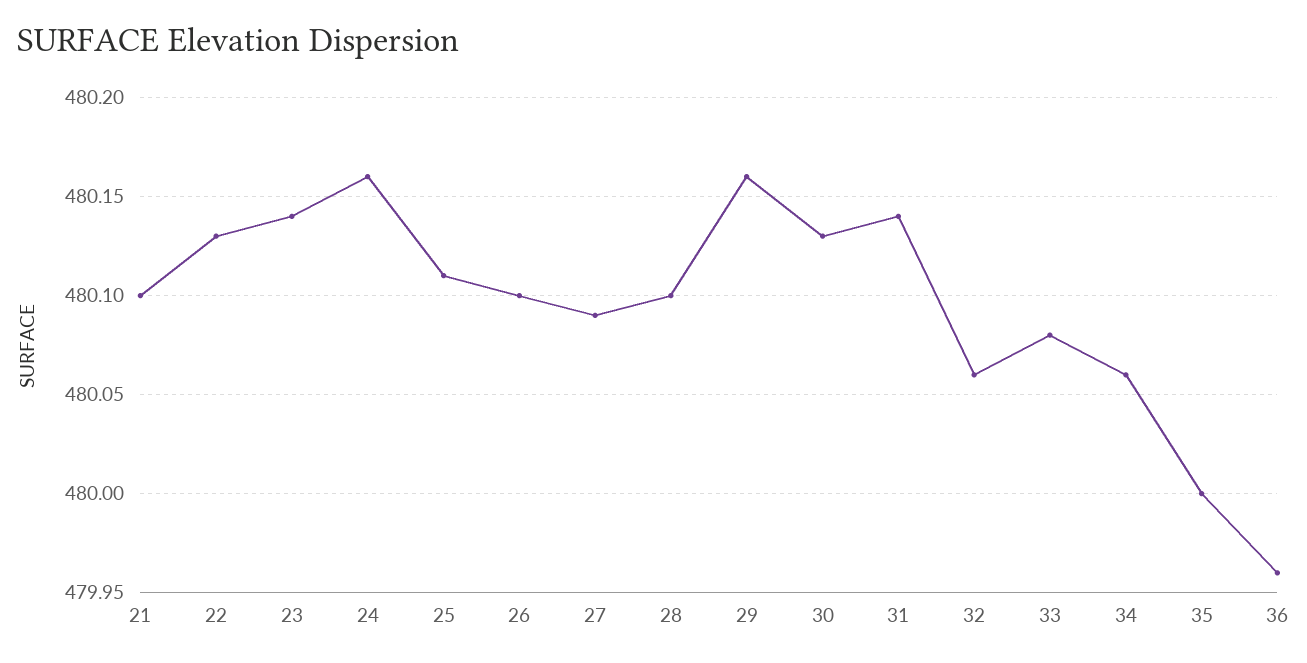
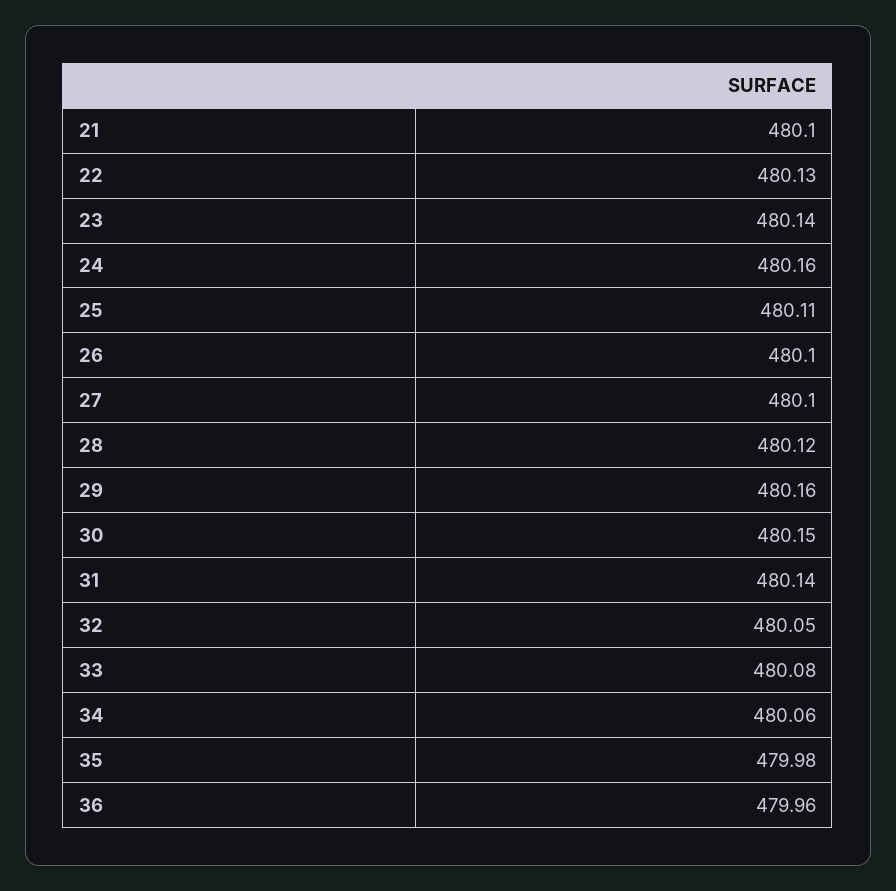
27: 480.09 -> 480.1
28: 480.1 -> 480.12
30: 480.13 -> 480.15
32: 480.06 -> 480.05
35: 480 -> 479.98

